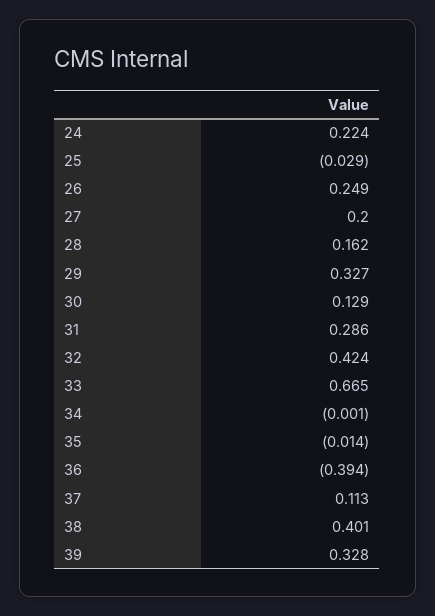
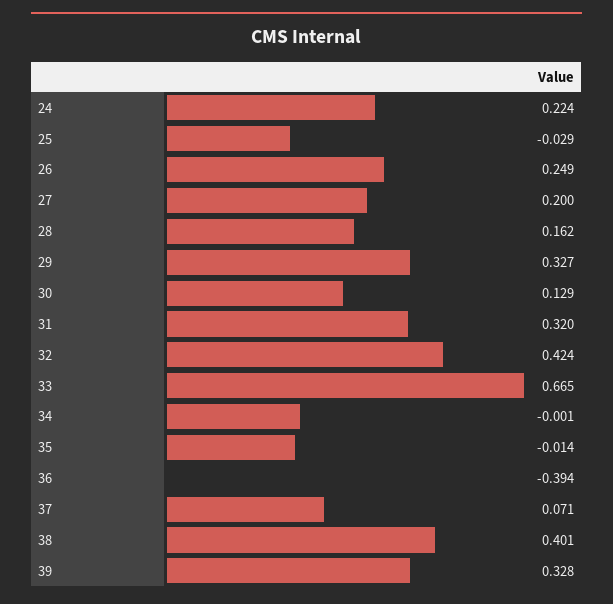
31: 0.286 -> 0.32
37: 0.113 -> 0.071

